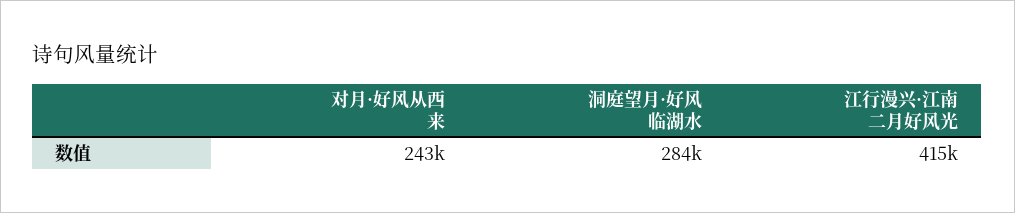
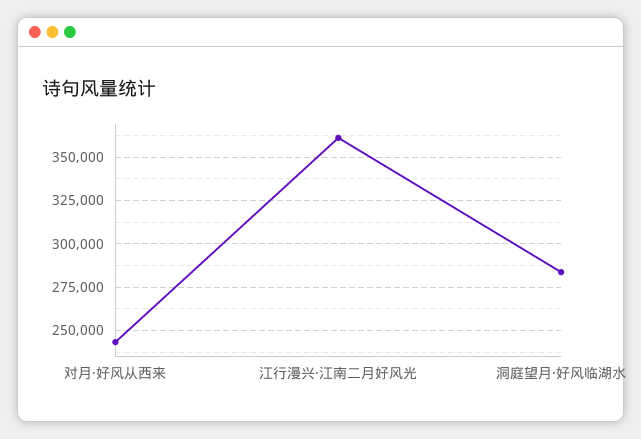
江行漫兴·江南二月好风光: 415000 -> 360000

